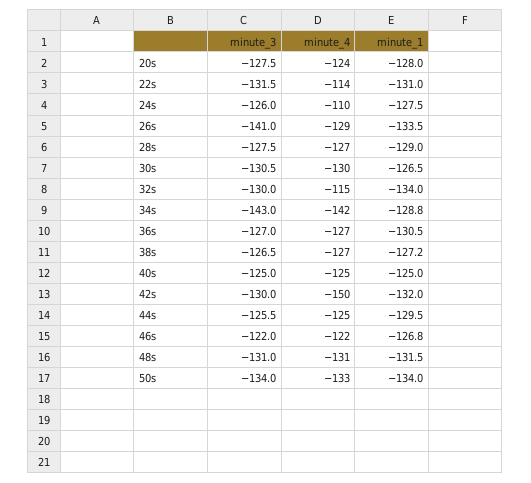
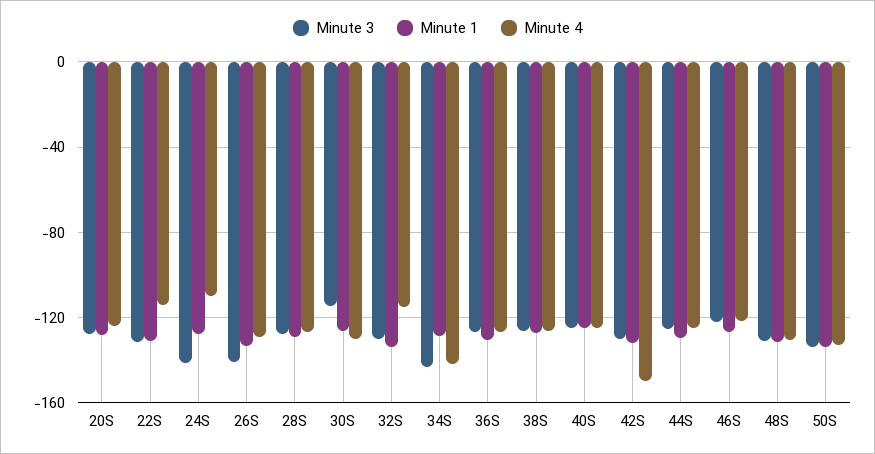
minute_3, 24s: -126 -> -140
minute_3, 30s: -130.5 -> -115

